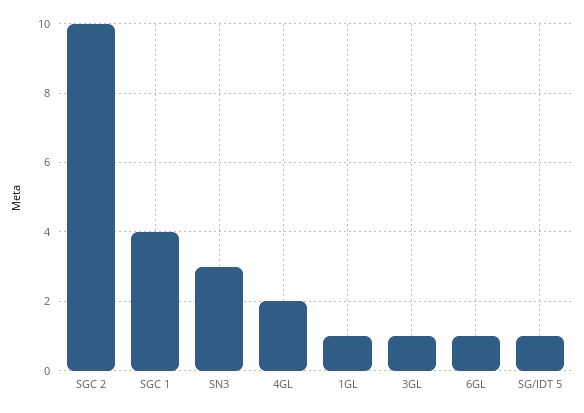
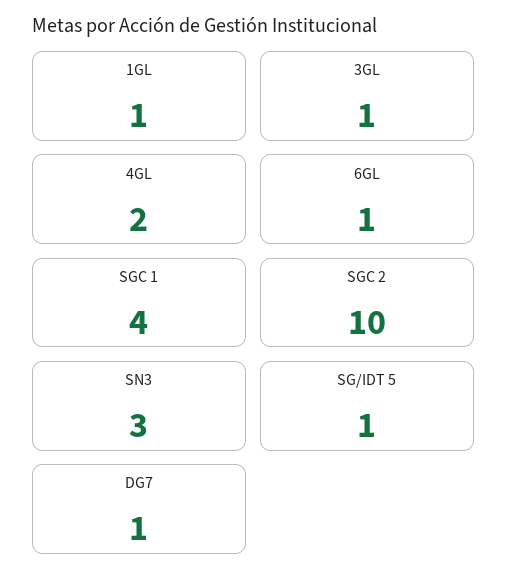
DG7: none -> 1

